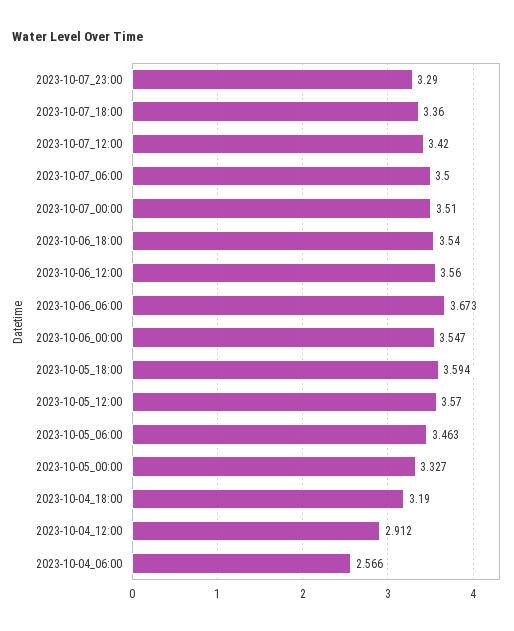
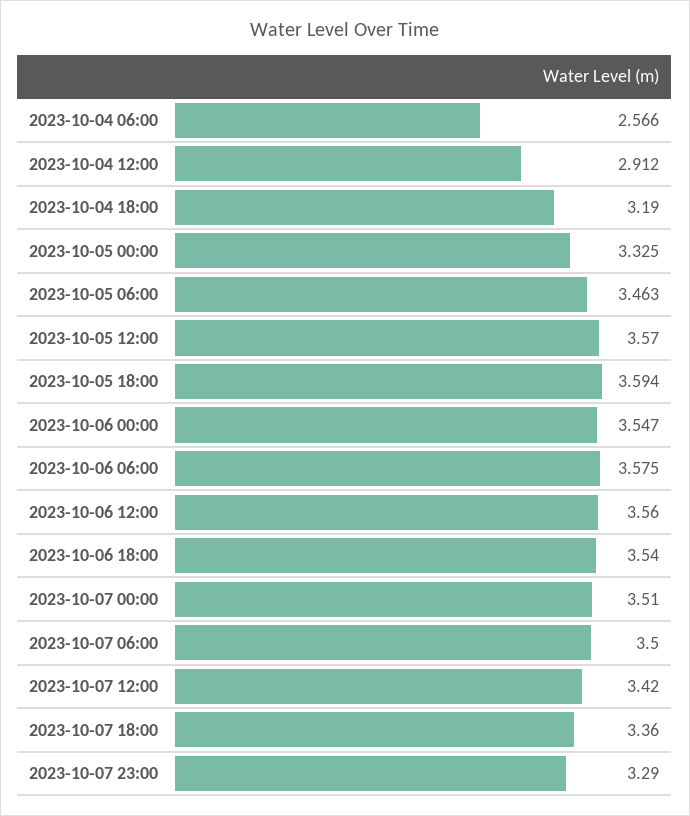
2023-10-06_06:00: 3.673 -> 3.575
2023-10-05_00:00: 3.327 -> 3.325

